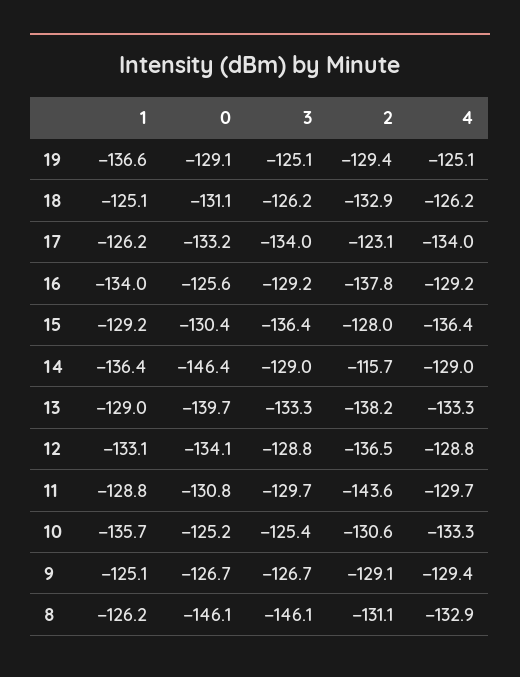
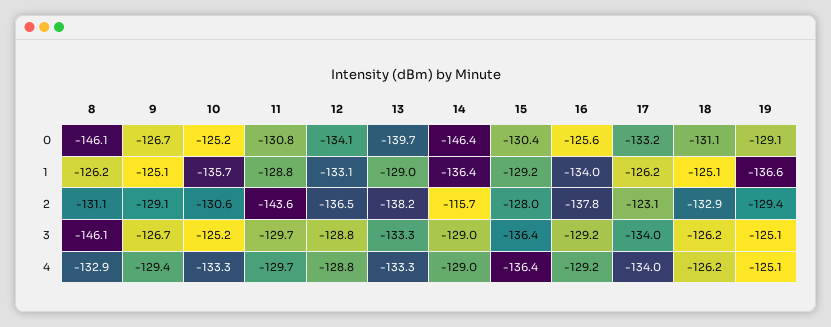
3, 10: -125.4 -> -125.2

